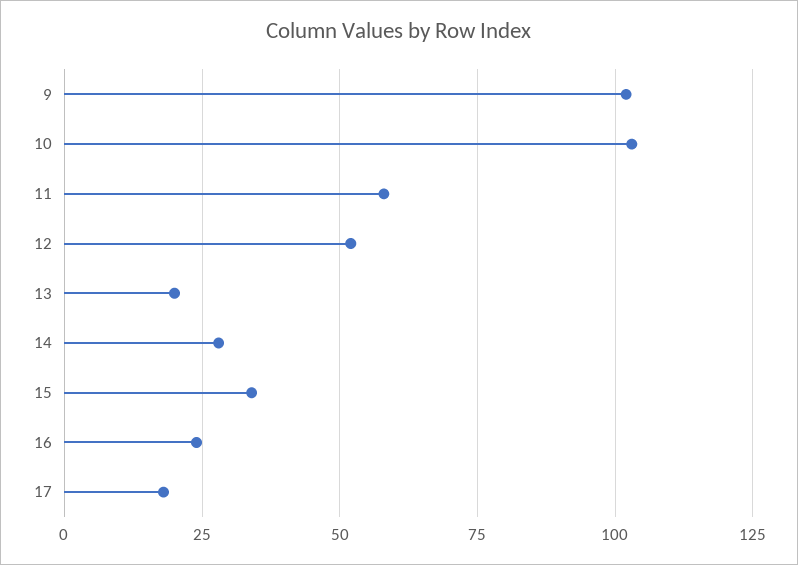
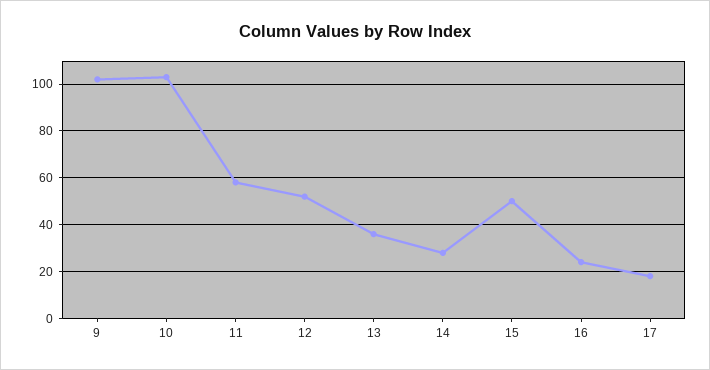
13: 20 -> 35
15: 35 -> 50

